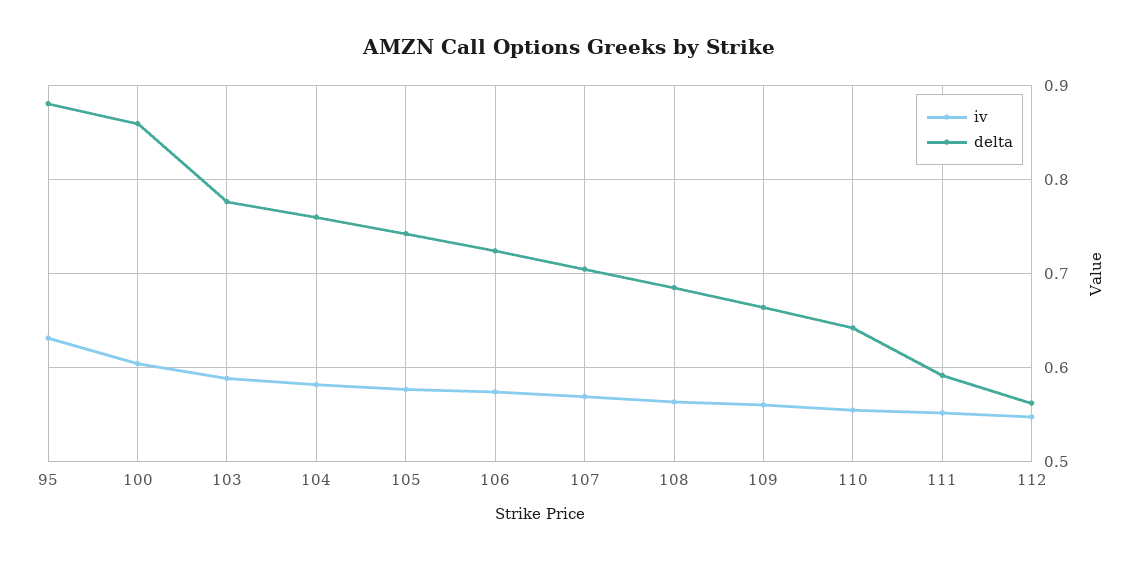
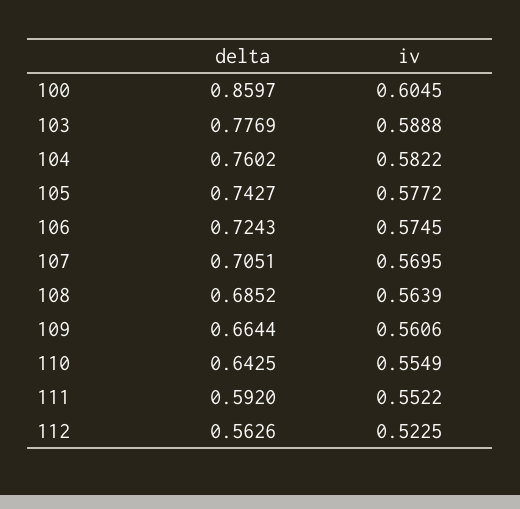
iv, 95: 0.63 -> none
delta, 95: 0.88 -> none
iv, 112: 0.55 -> 0.5225

